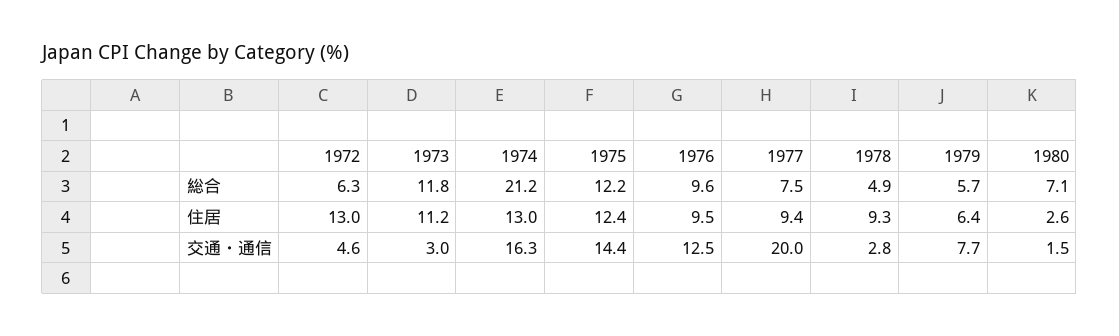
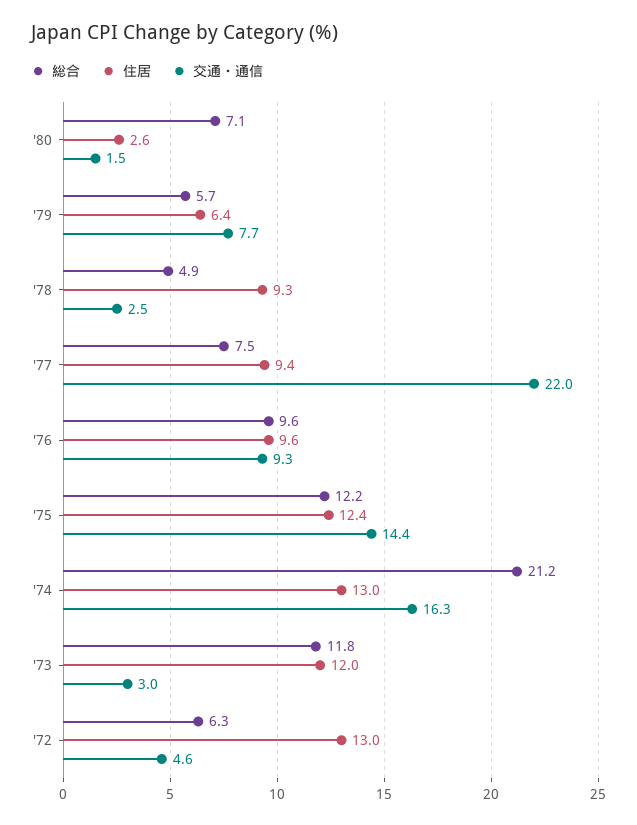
住居, 1973: 11.2 -> 12
住居, 1976: 9.5 -> 9.6
交通・通信, 1976: 12.5 -> 9.3
交通・通信, 1977: 20 -> 22
交通・通信, 1978: 2.8 -> 2.5

